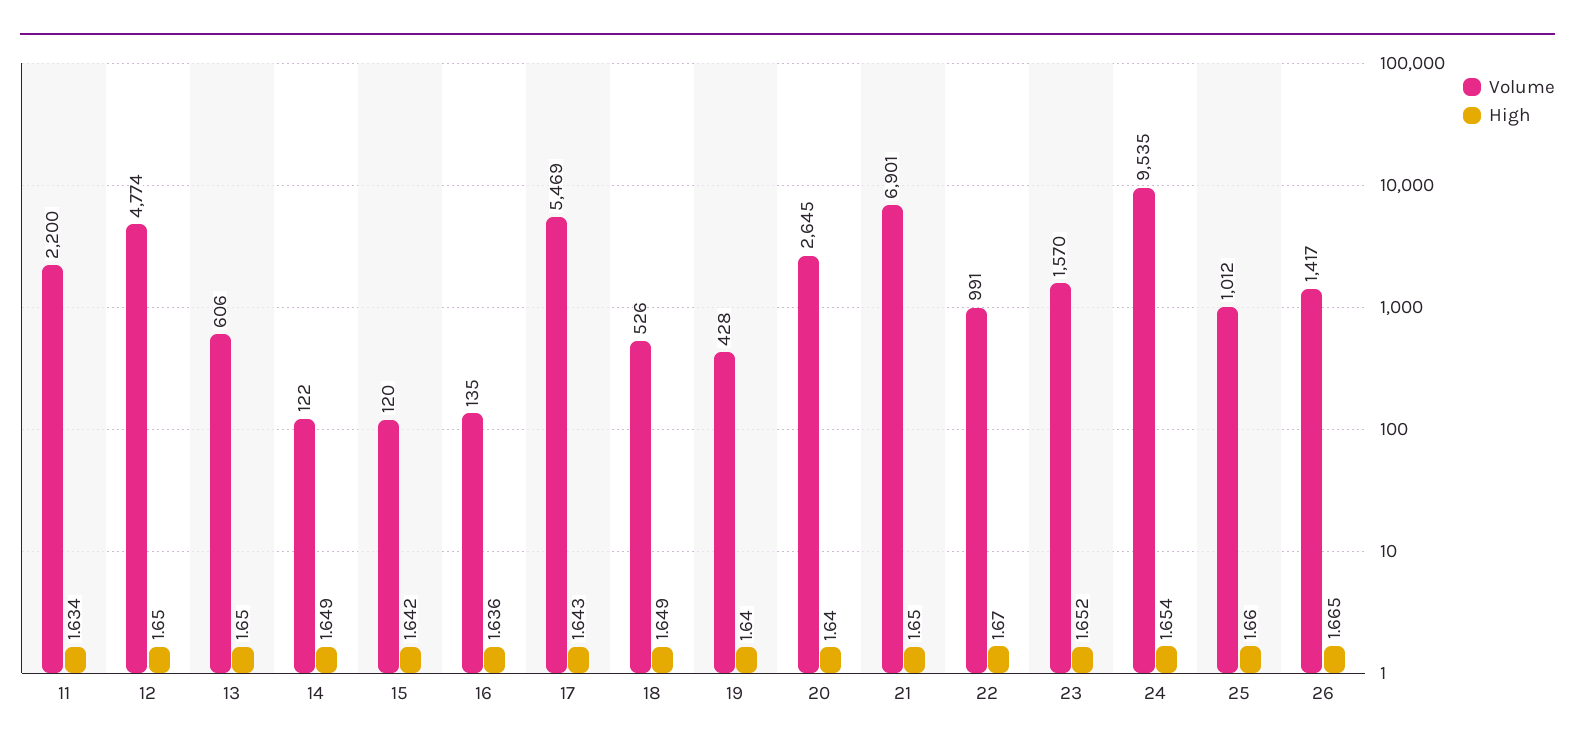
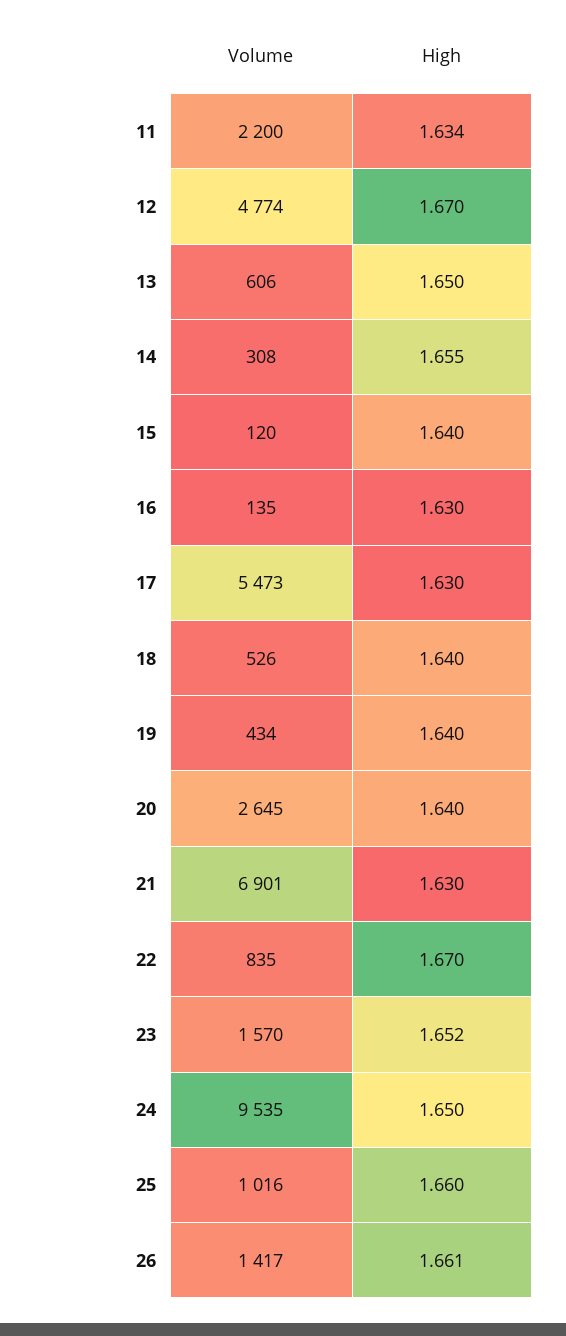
High, 12: 1.65 -> 1.67
Volume, 14: 122 -> 308
High, 14: 1.649 -> 1.655
High, 15: 1.642 -> 1.64
High, 16: 1.636 -> 1.63
Volume, 17: 5469 -> 5473
High, 17: 1.643 -> 1.63
High, 18: 1.649 -> 1.64
Volume, 19: 428 -> 434
High, 21: 1.65 -> 1.63
Volume, 22: 991 -> 835
High, 24: 1.654 -> 1.65
Volume, 25: 1012 -> 1016
High, 26: 1.665 -> 1.661

